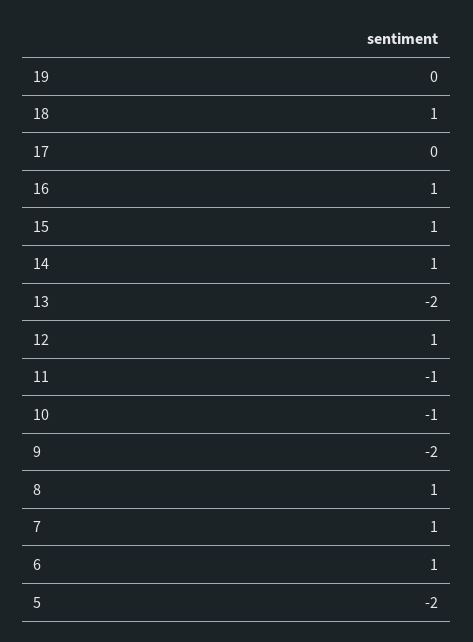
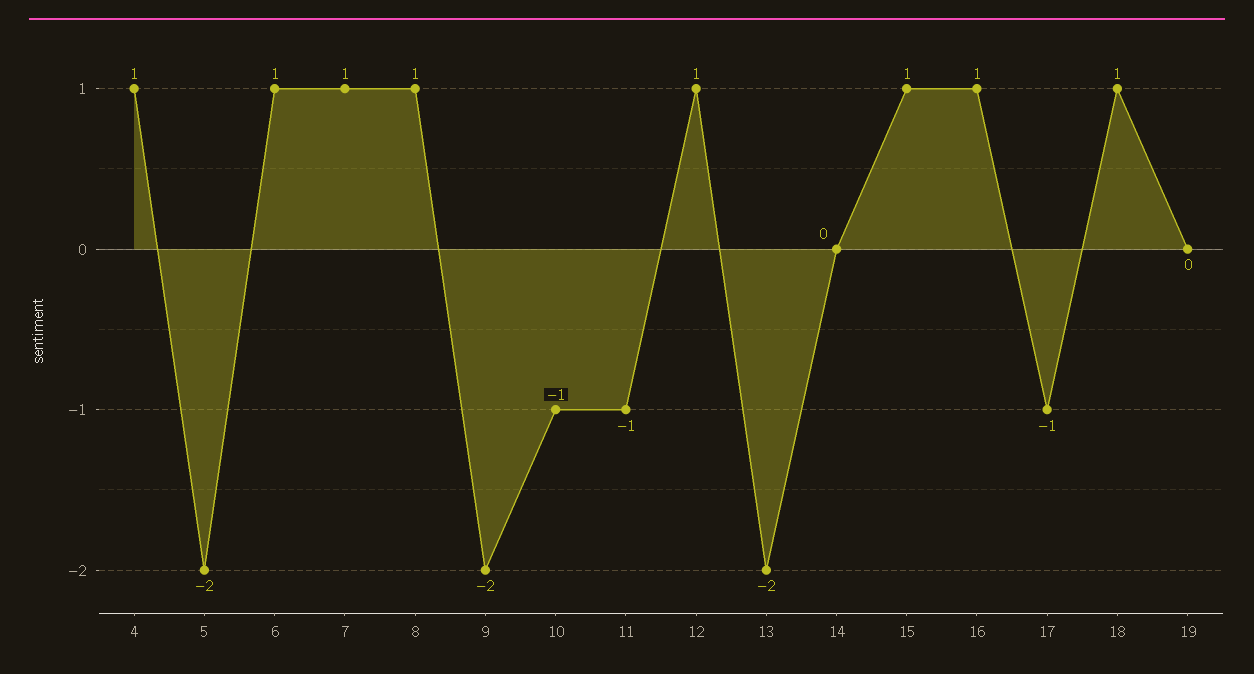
17: 0 -> -1
14: 1 -> 0
4: none -> 1

